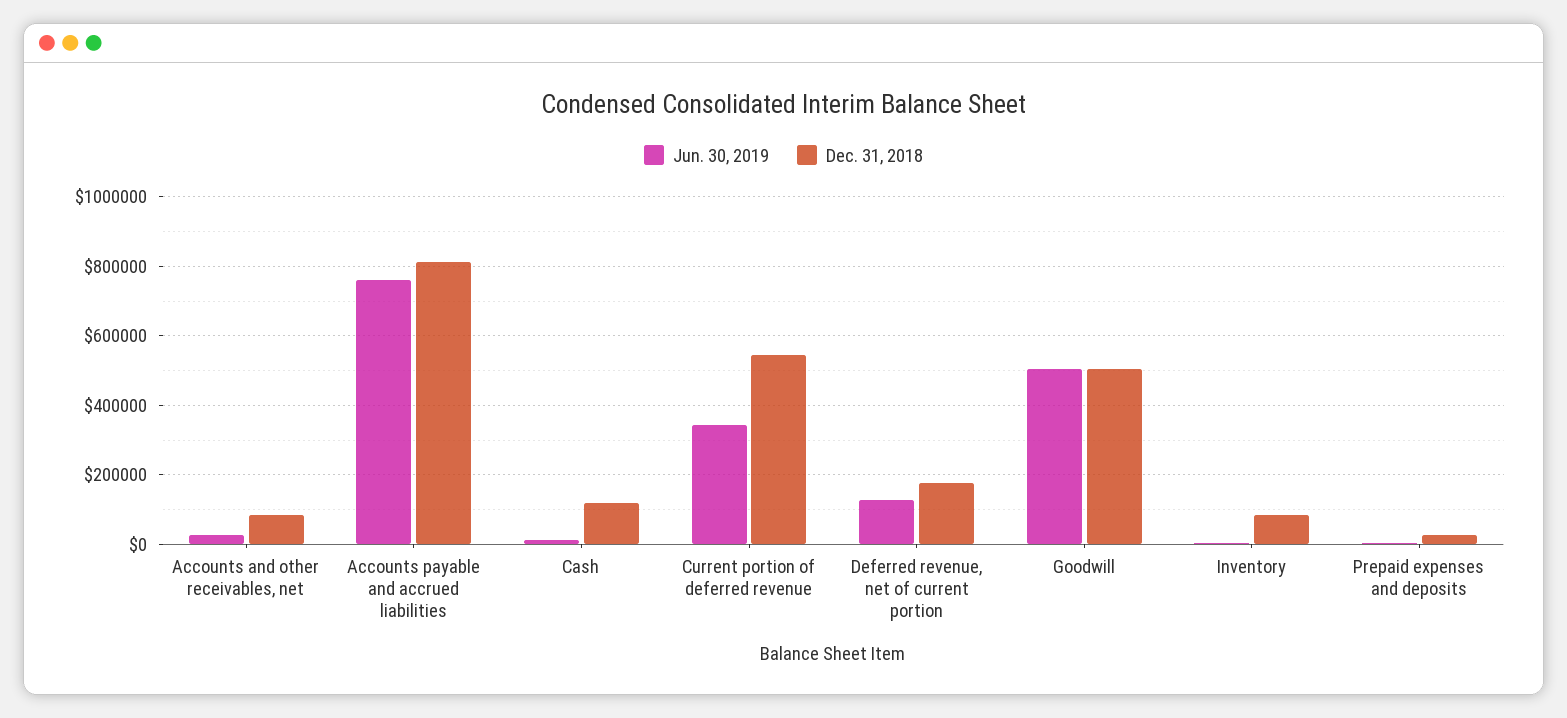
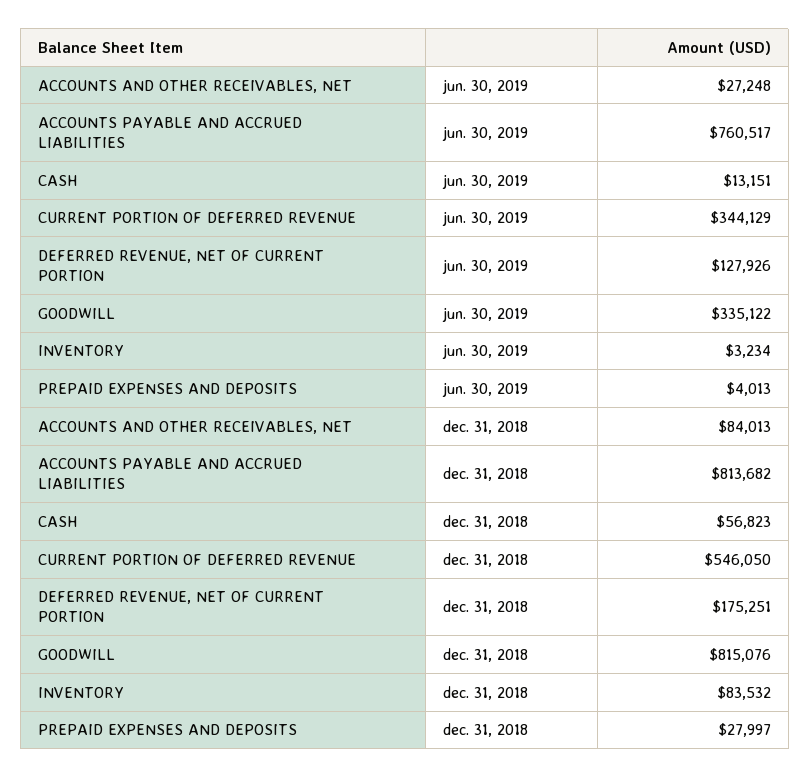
Dec. 31, 2018, Cash: 120000 -> 56823
Jun. 30, 2019, Goodwill: 500000 -> 335122
Dec. 31, 2018, Goodwill: 500000 -> 815076

